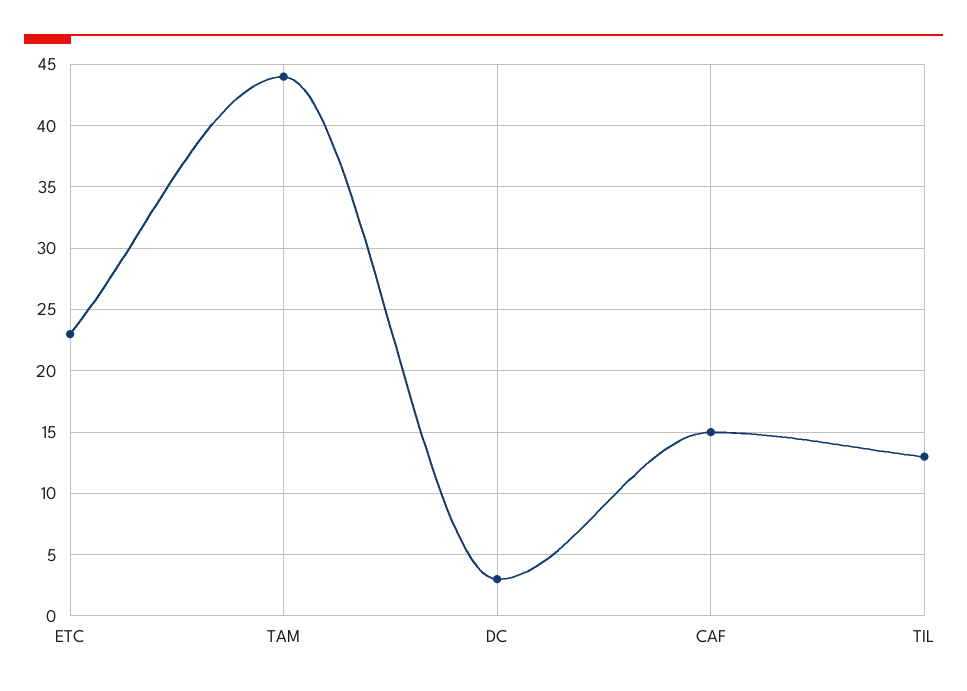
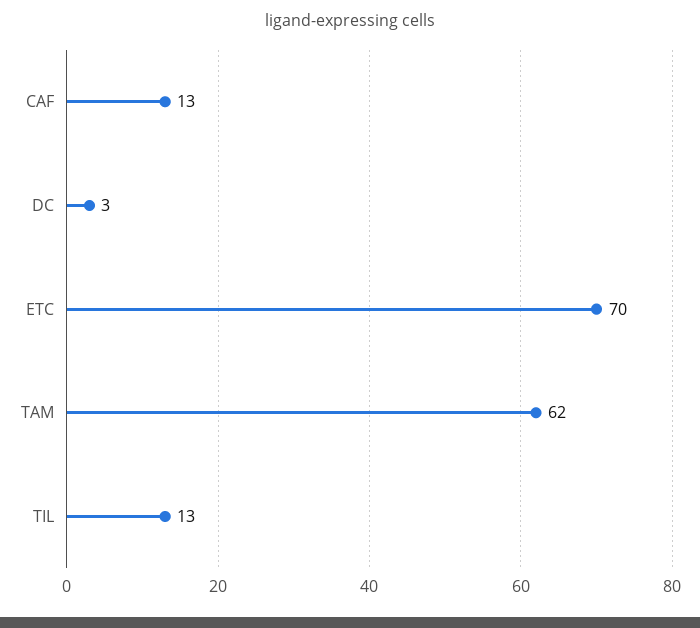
ETC: 23 -> 70
TAM: 44 -> 62
CAF: 15 -> 13

